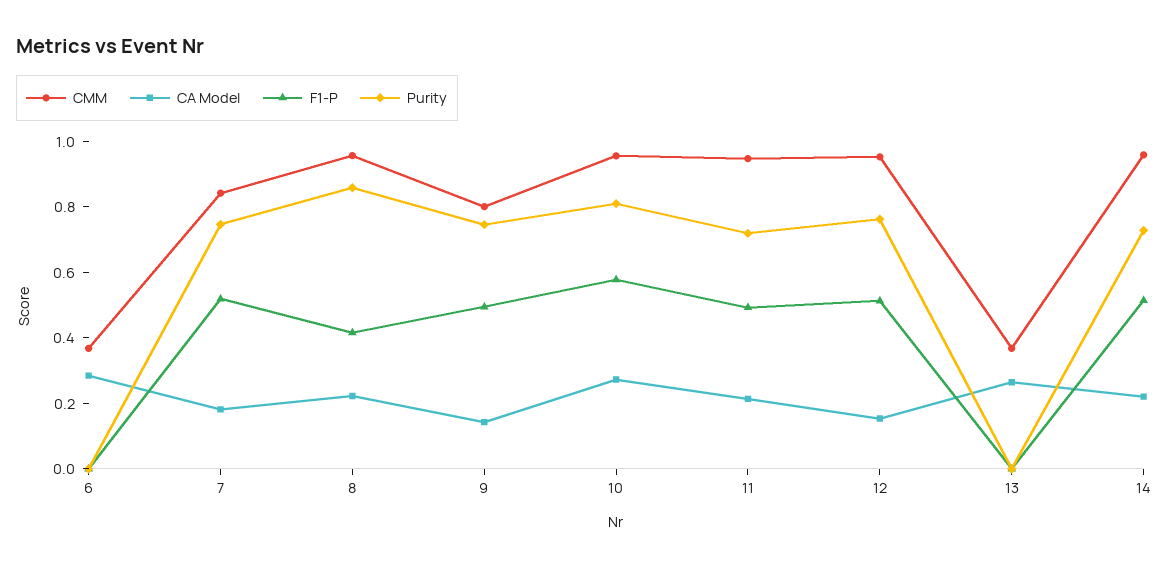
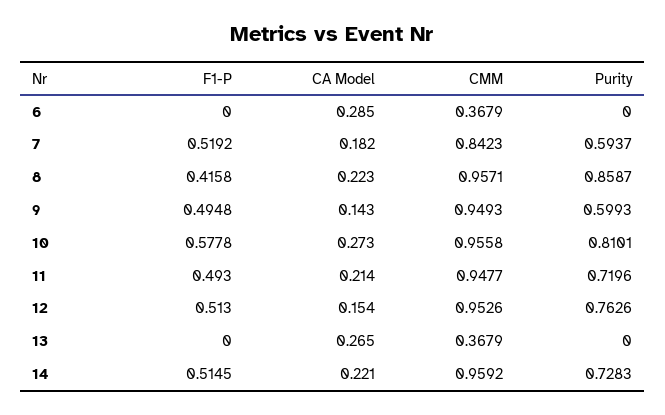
Purity, 7: 0.75 -> 0.5937
CMM, 9: 0.8 -> 0.9493
Purity, 9: 0.75 -> 0.5993

